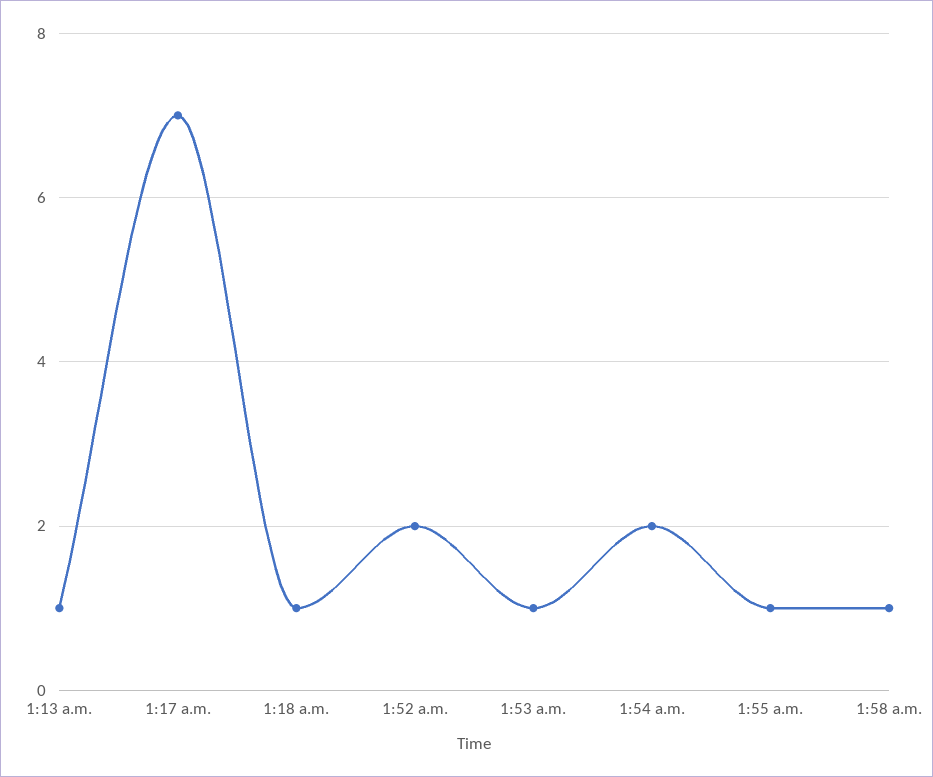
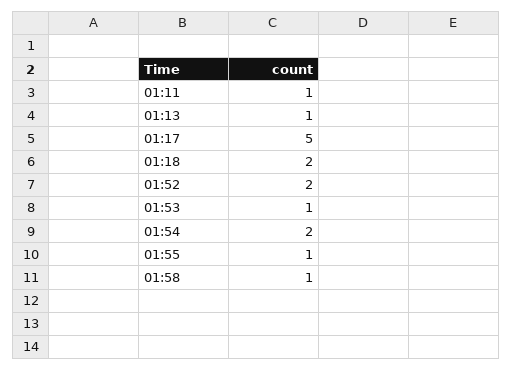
1:17 a.m.: 7 -> 5
1:18 a.m.: 1 -> 2
01:11: none -> 1

